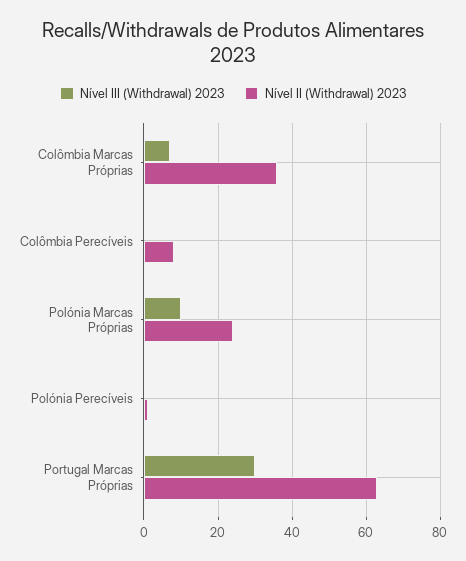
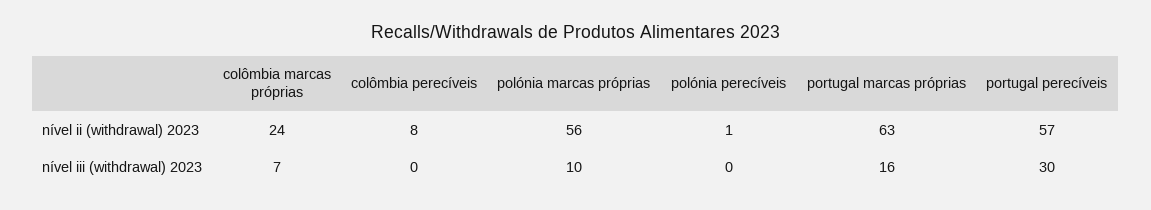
Nível II (Withdrawal) 2023, Colômbia Marcas Próprias: 35 -> 24
Nível II (Withdrawal) 2023, Polónia Marcas Próprias: 25 -> 56
Nível III (Withdrawal) 2023, Portugal Marcas Próprias: 30 -> 16
Nível II (Withdrawal) 2023, portugal perecíveis: none -> 57
Nível III (Withdrawal) 2023, portugal perecíveis: none -> 30

